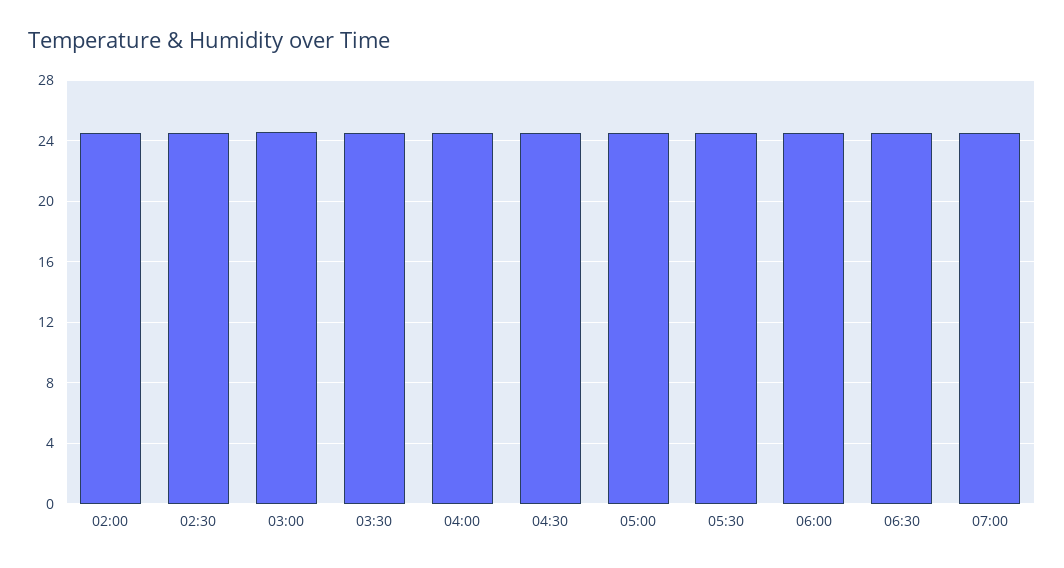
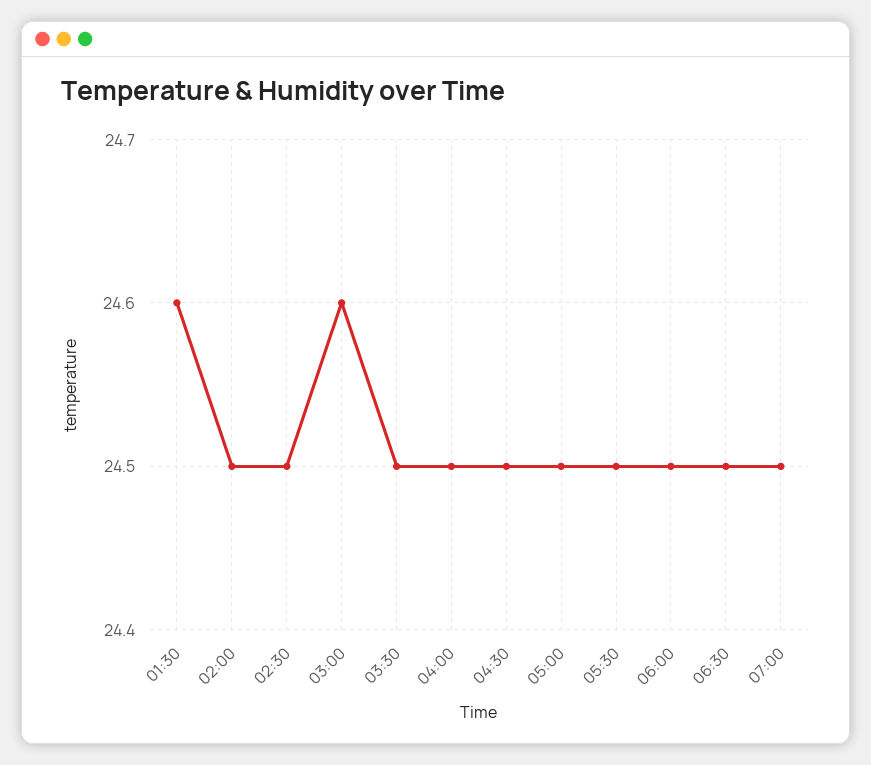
01:30: none -> 24.6

